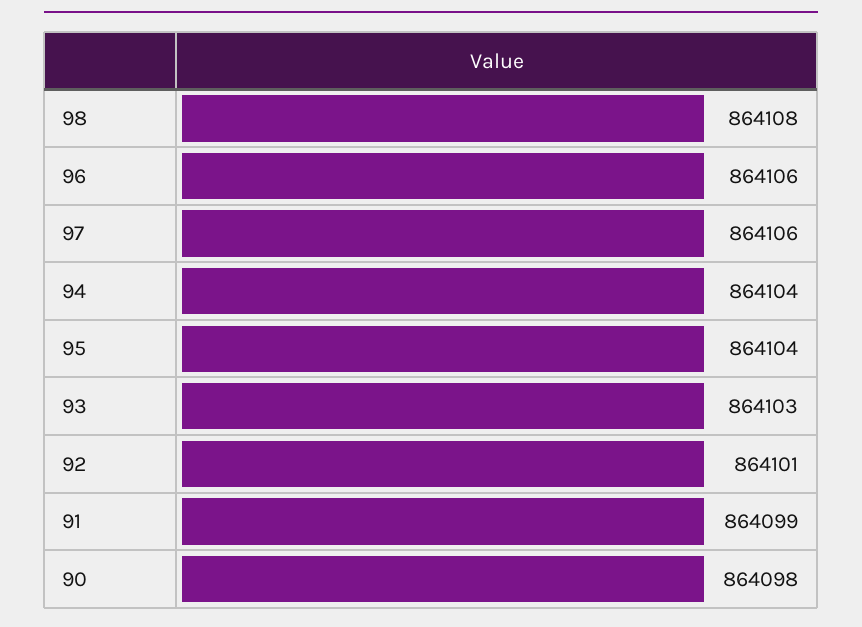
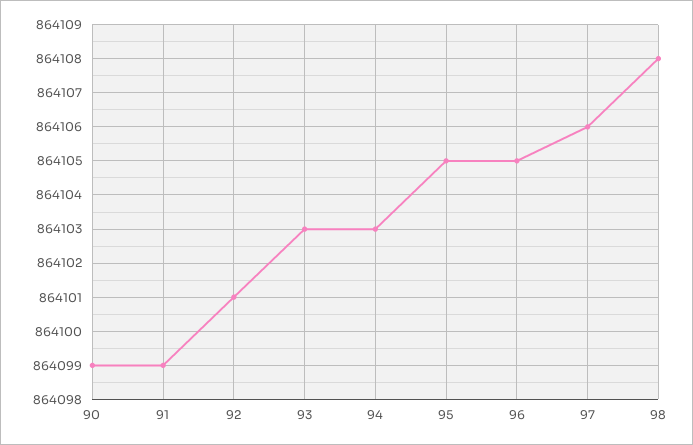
96: 864106 -> 864105
94: 864104 -> 864103
95: 864104 -> 864105
90: 864098 -> 864099

